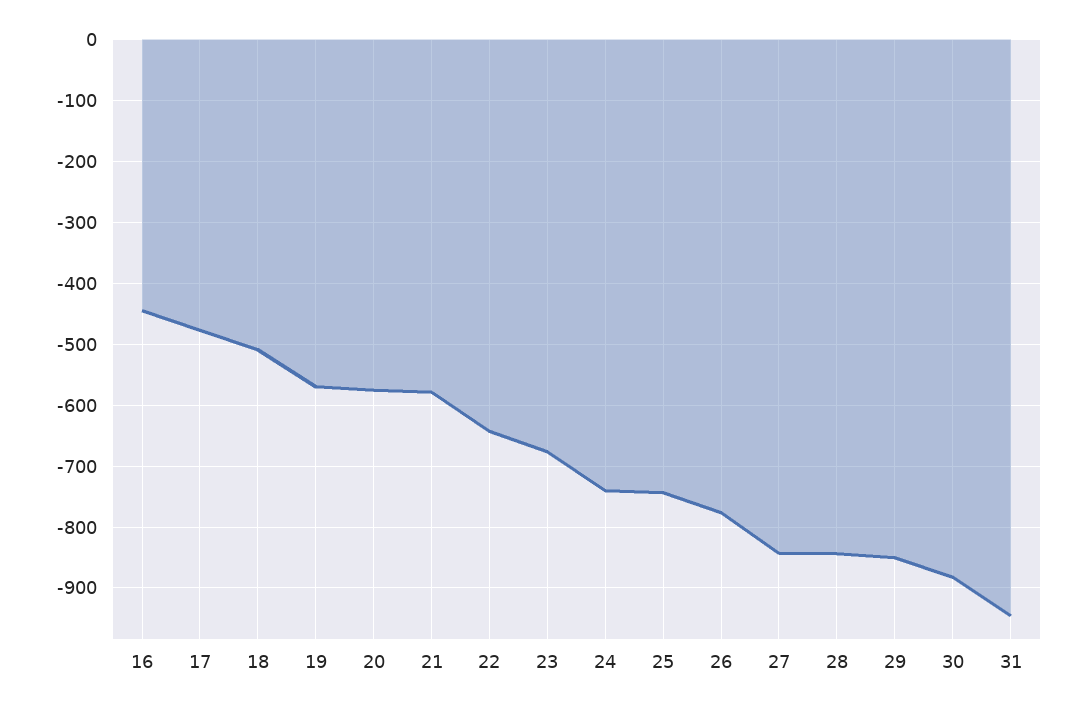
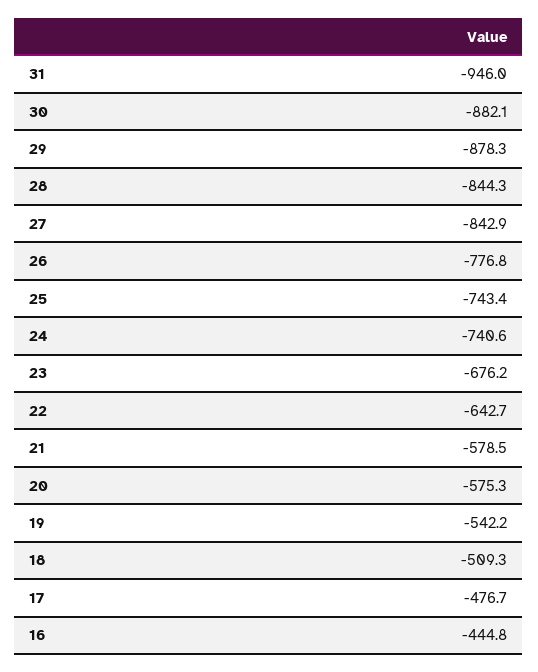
19: -570 -> -542.2
29: -850 -> -878.3

